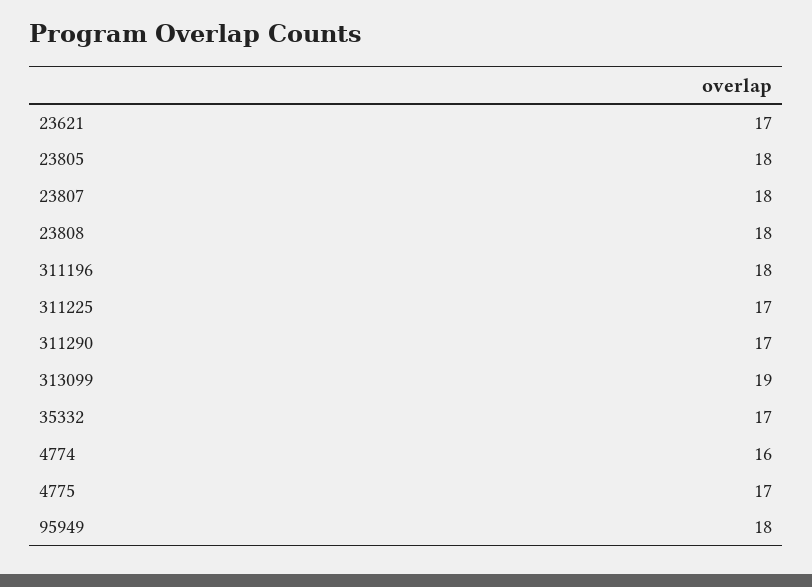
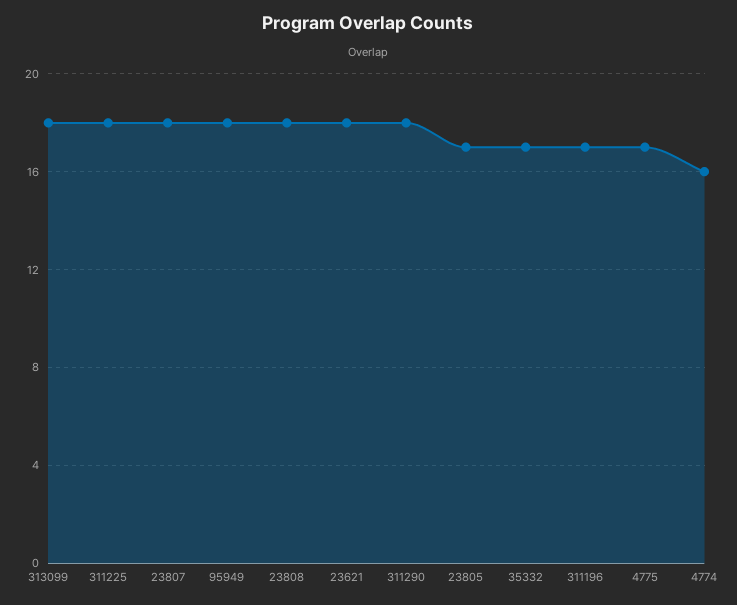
23621: 17 -> 18
23805: 18 -> 17
311196: 18 -> 17
311225: 17 -> 18
311290: 17 -> 18
313099: 19 -> 18

